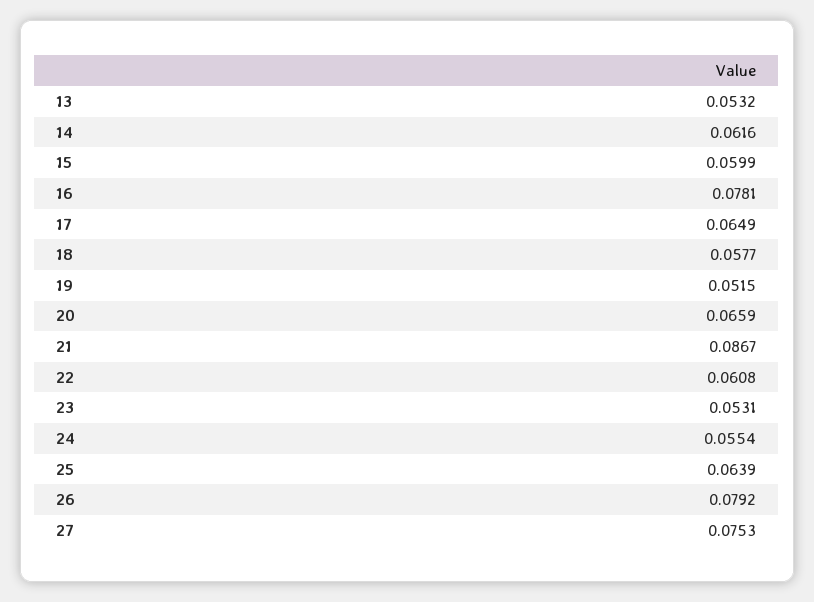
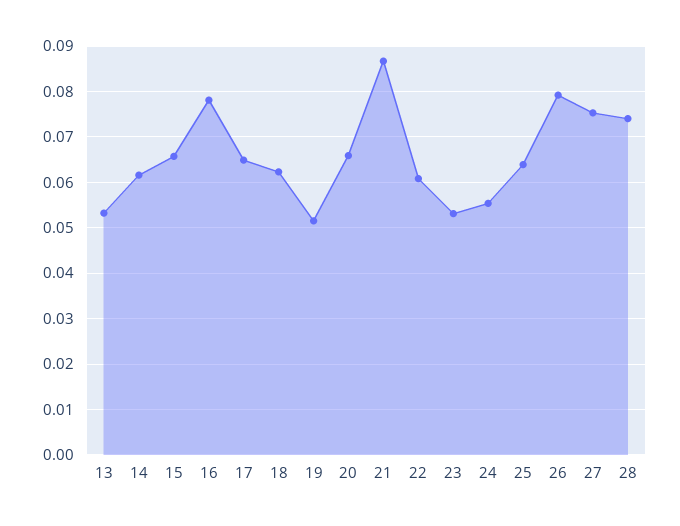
15: 0.0599 -> 0.066
18: 0.0577 -> 0.062
28: none -> 0.074

